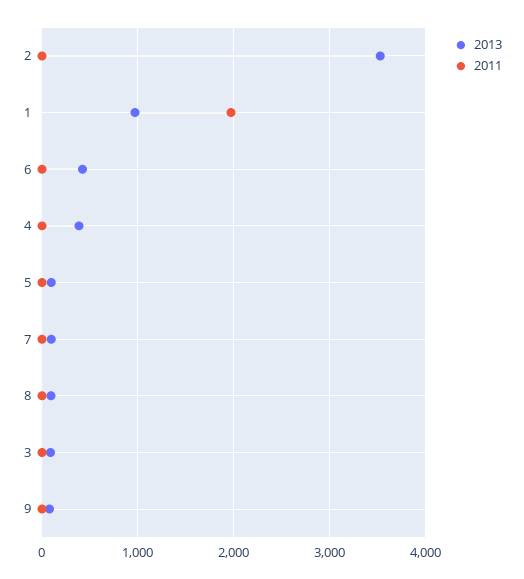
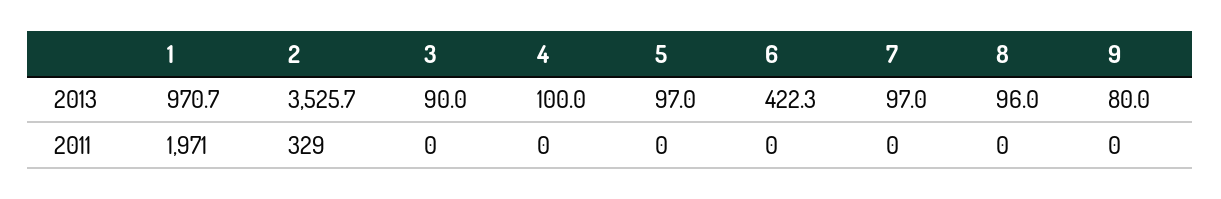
2011, 2: 0 -> 329
2013, 4: 400 -> 100

